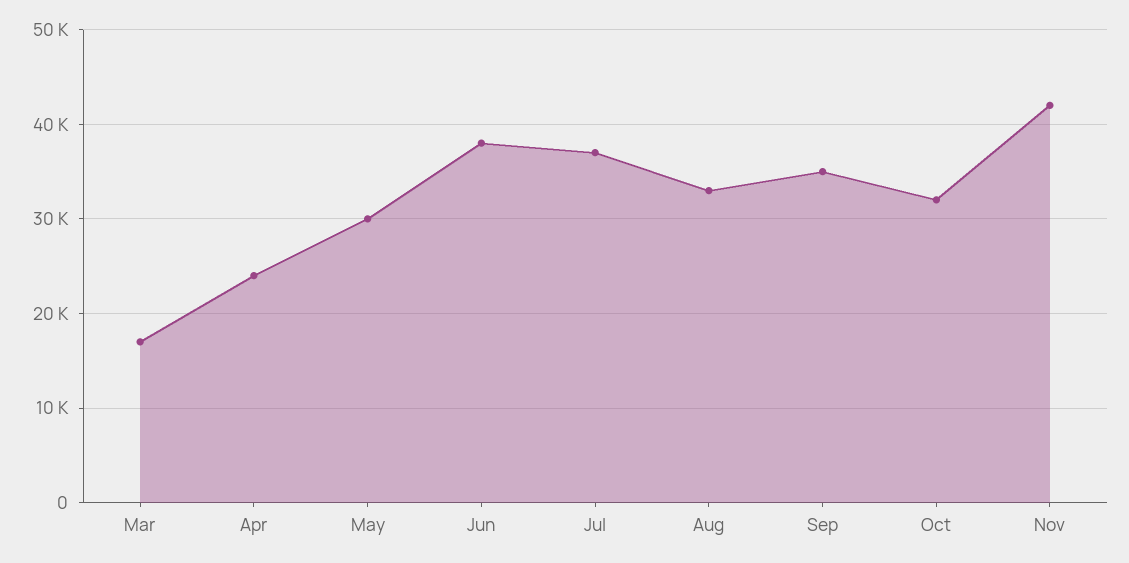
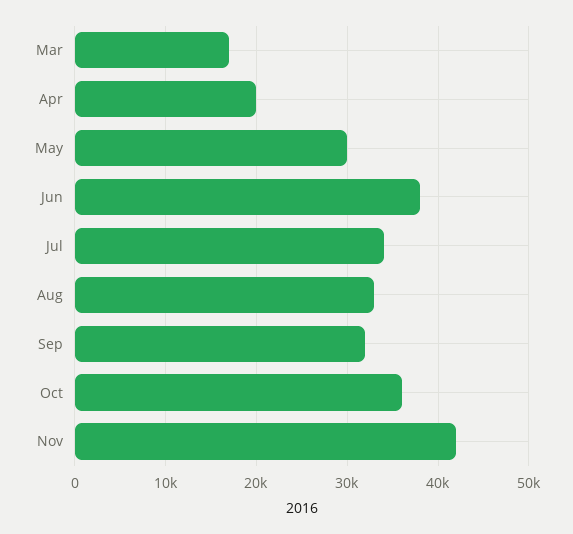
Apr: 24000 -> 20000
Jul: 37000 -> 34000
Sep: 35000 -> 32000
Oct: 32000 -> 36000

